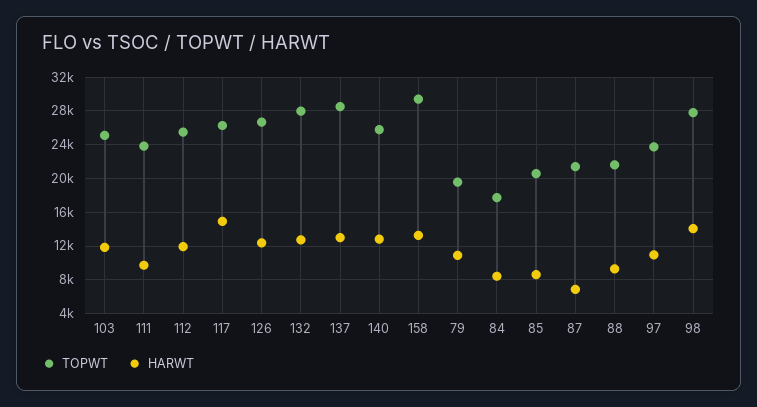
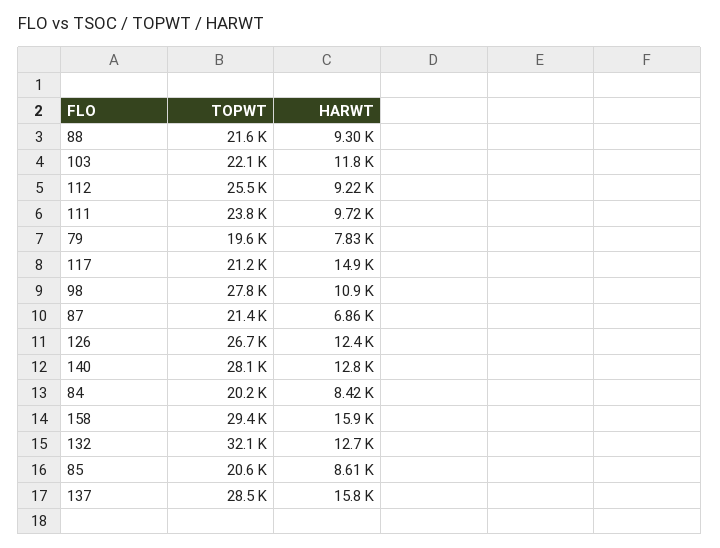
TOPWT, 103: 25000 -> 22100
HARWT, 112: 12000 -> 9220
TOPWT, 117: 26000 -> 21200
TOPWT, 132: 28000 -> 32100
HARWT, 137: 13000 -> 15800
TOPWT, 140: 26000 -> 28100
HARWT, 158: 13000 -> 15900
HARWT, 79: 11000 -> 7830
TOPWT, 84: 18000 -> 20200
TOPWT, 97: 24000 -> none
HARWT, 97: 11000 -> none
HARWT, 98: 14000 -> 10900

